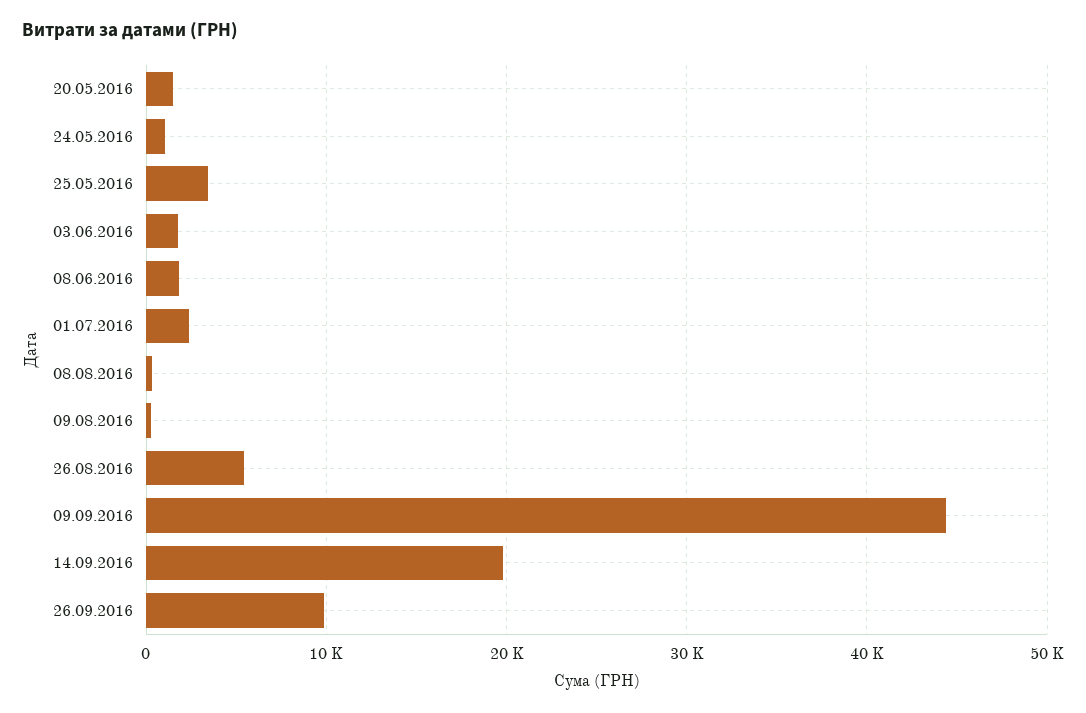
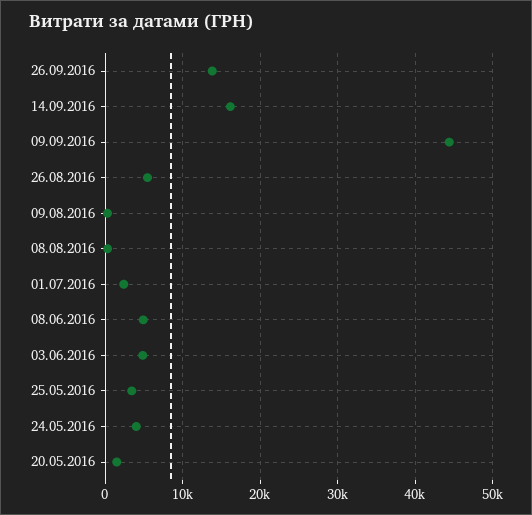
24.05.2016: 1000 -> 4000
03.06.2016: 2000 -> 5000
08.06.2016: 2000 -> 5000
14.09.2016: 20000 -> 16000
26.09.2016: 10000 -> 14000

